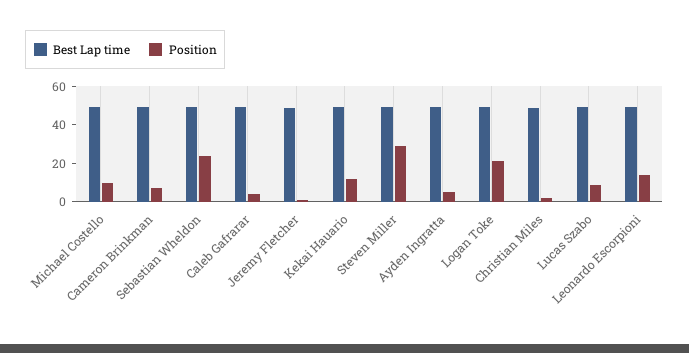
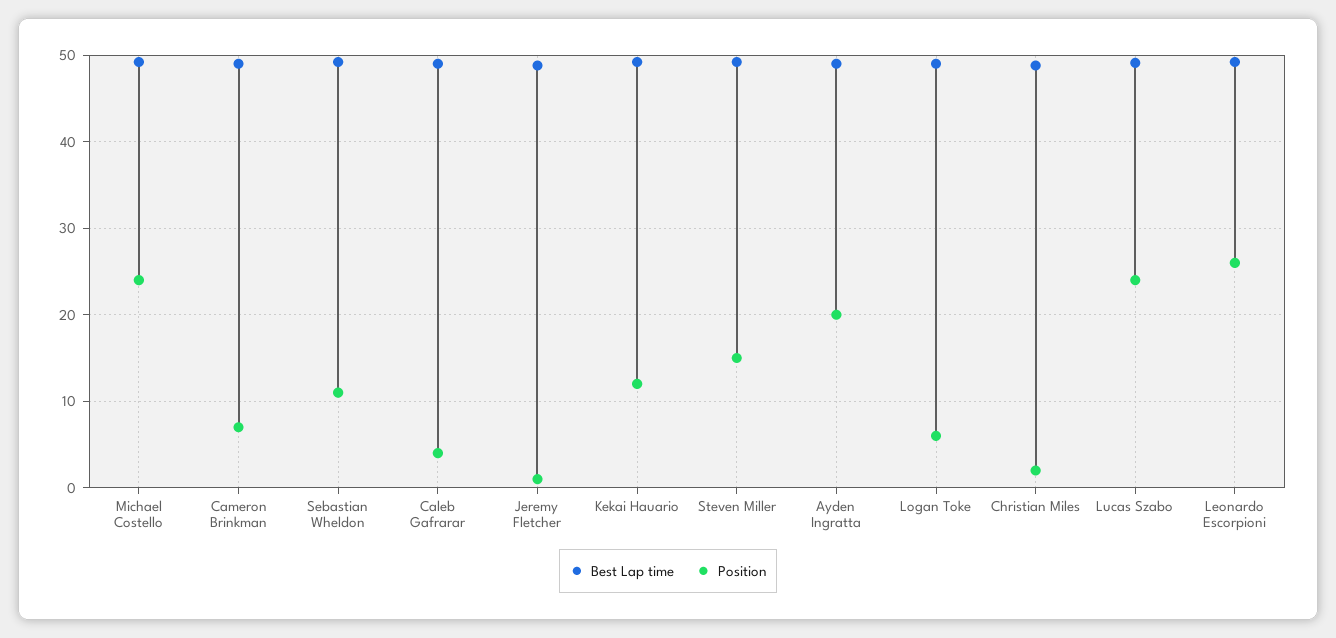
Position, Michael Costello: 10 -> 24
Position, Sebastian Wheldon: 25 -> 11
Position, Steven Miller: 30 -> 15
Position, Ayden Ingratta: 5 -> 20
Position, Logan Toke: 20 -> 6
Position, Lucas Szabo: 10 -> 24
Position, Leonardo Escorpioni: 15 -> 26

